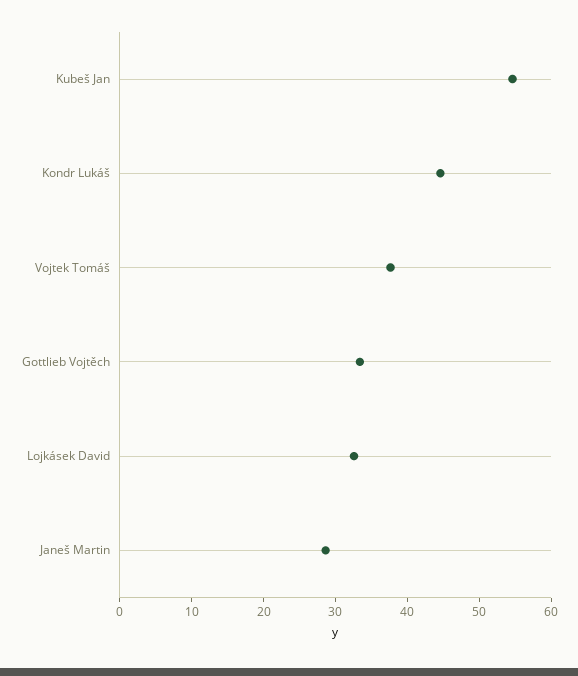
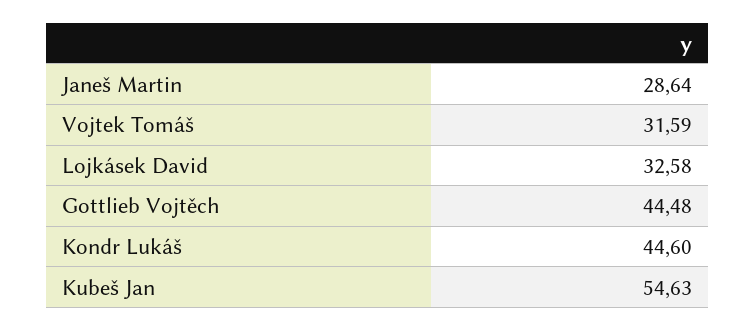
Vojtek Tomáš: 38 -> 31.59
Gottlieb Vojtěch: 34 -> 44.48

